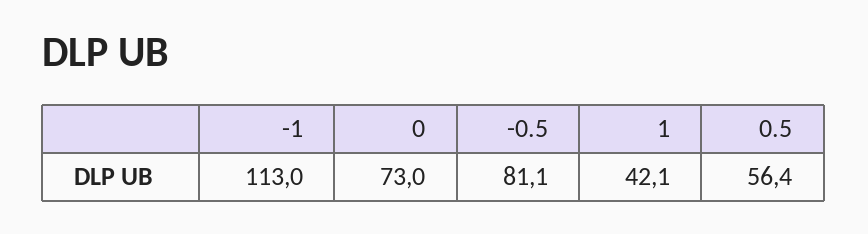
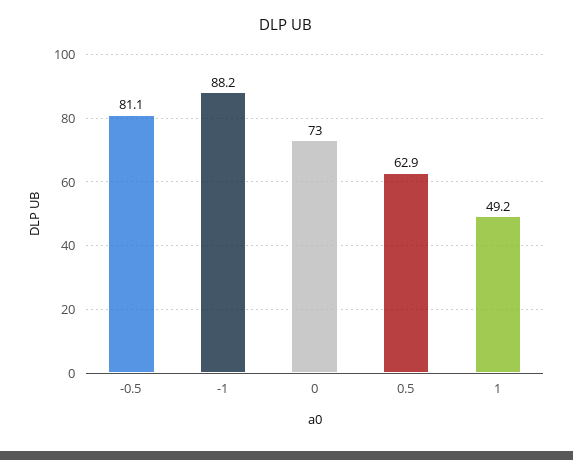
-1: 113 -> 88.2
1: 42.1 -> 49.2
0.5: 56.4 -> 62.9

